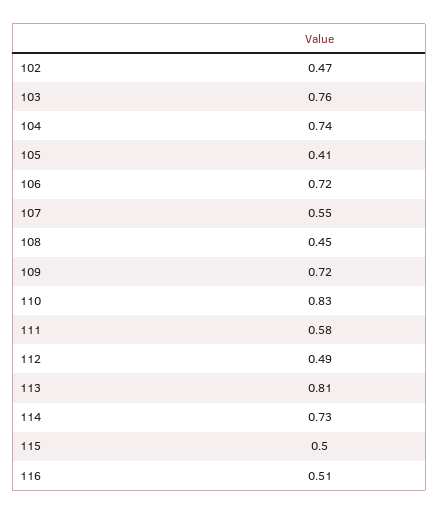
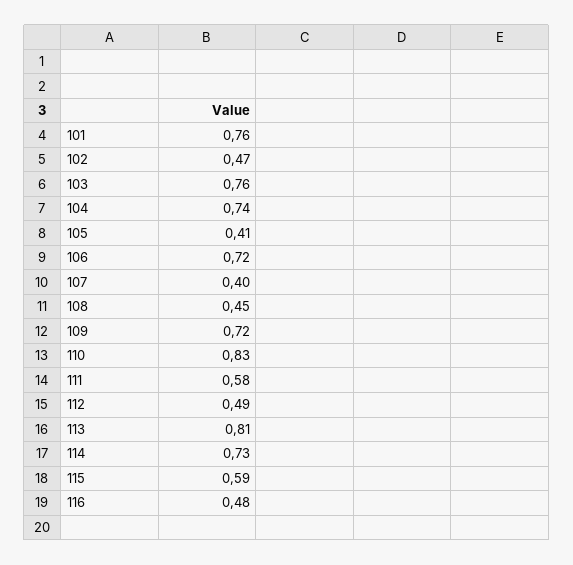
107: 0.55 -> 0.4
115: 0.5 -> 0.59
116: 0.51 -> 0.48
101: none -> 0.76

